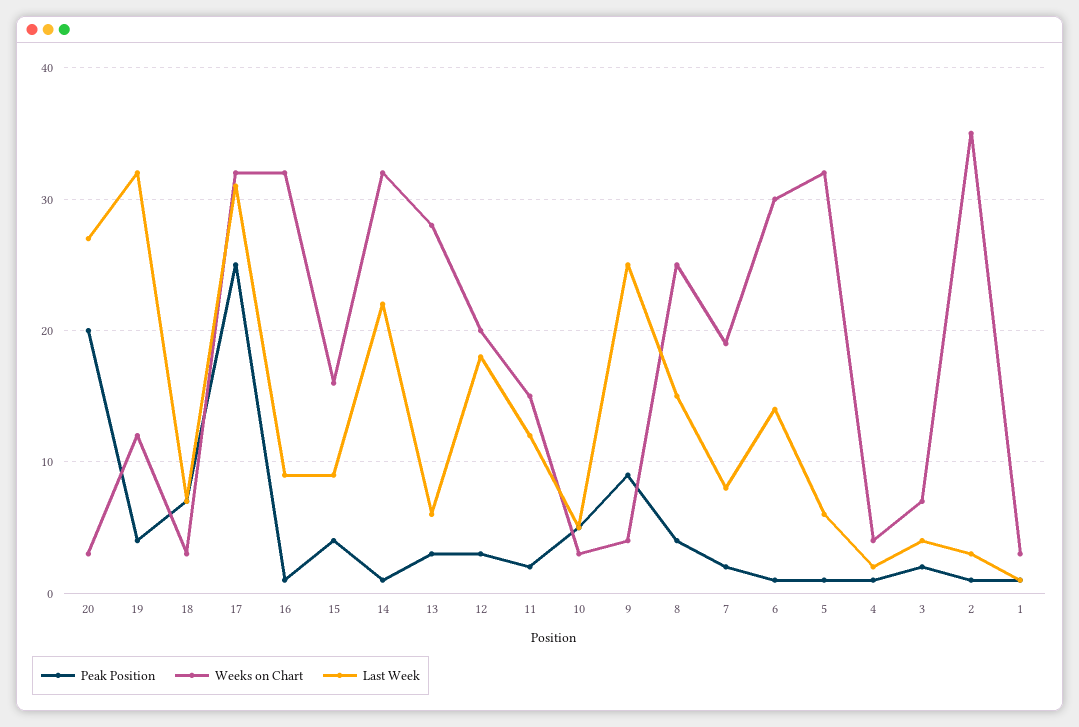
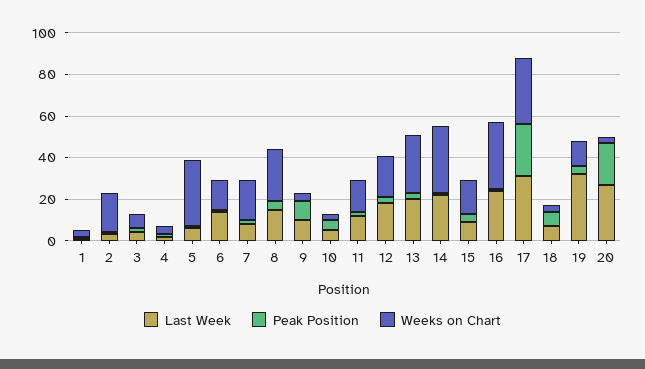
Last Week, 16: 9 -> 25
Last Week, 13: 6 -> 20
Last Week, 9: 25 -> 10
Weeks on Chart, 6: 30 -> 15
Weeks on Chart, 2: 35 -> 20

